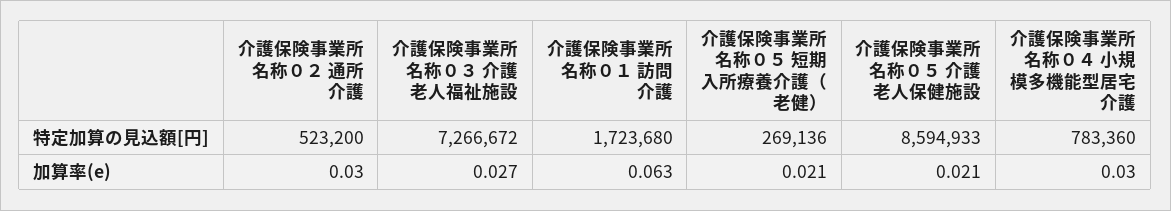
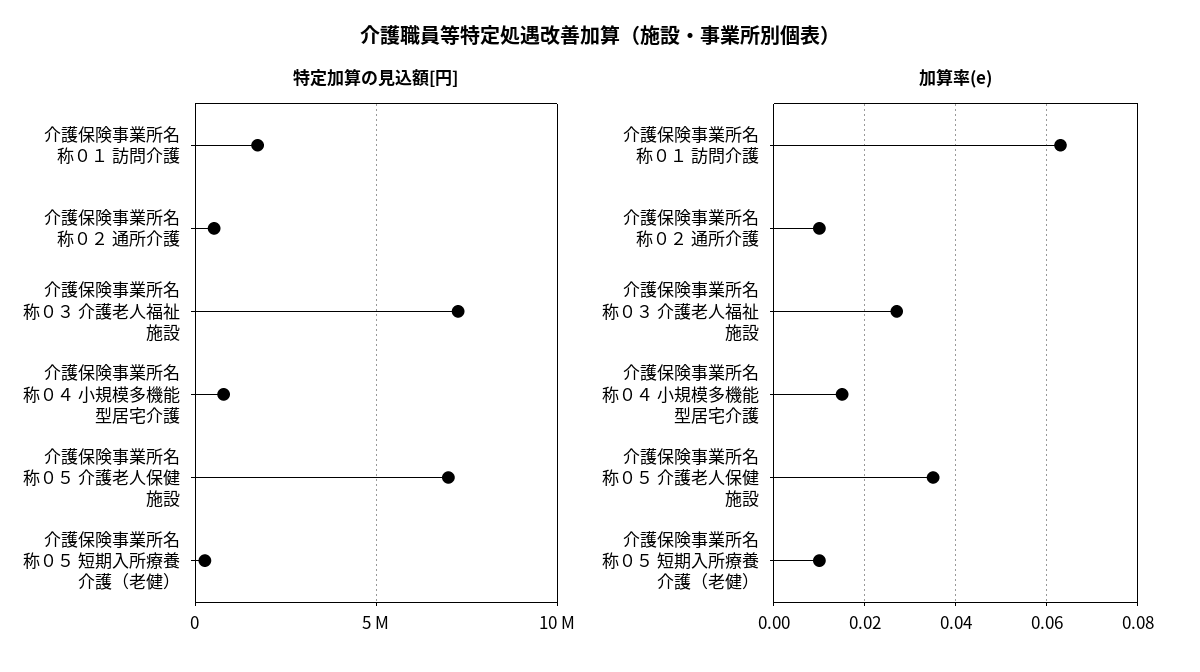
特定加算の見込額[円], 介護保険事業所名称０５ 介護老人保健施設: 8594933 -> 7000000
加算率(e), 介護保険事業所名称０２ 通所介護: 0.03 -> 0.01
加算率(e), 介護保険事業所名称０５ 短期入所療養介護（老健）: 0.021 -> 0.01
加算率(e), 介護保険事業所名称０５ 介護老人保健施設: 0.021 -> 0.035
加算率(e), 介護保険事業所名称０４ 小規模多機能型居宅介護: 0.03 -> 0.015

